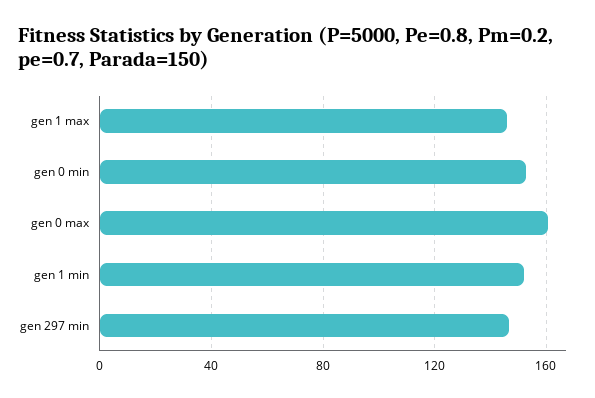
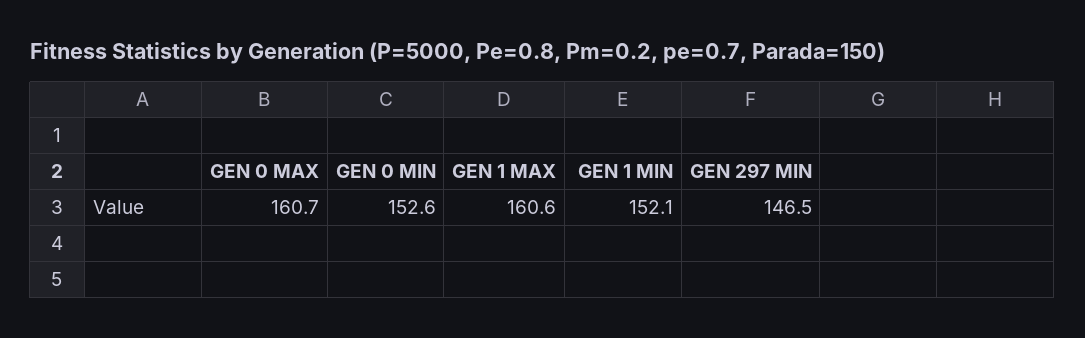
gen 1 max: 145 -> 160.6

